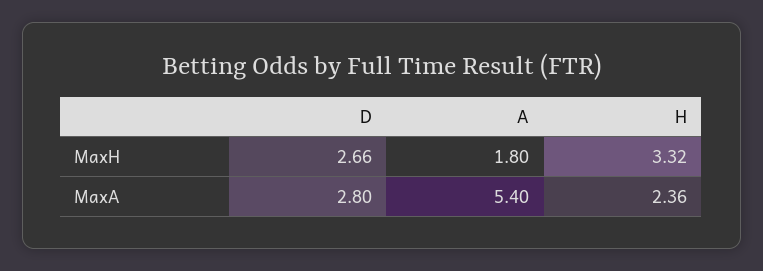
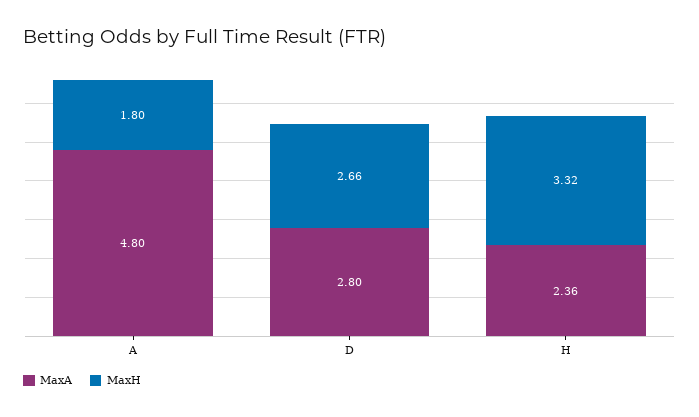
MaxA, A: 5.4 -> 4.8

